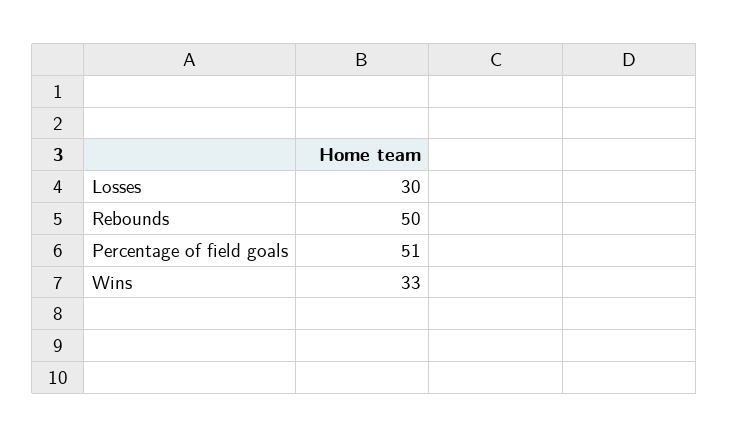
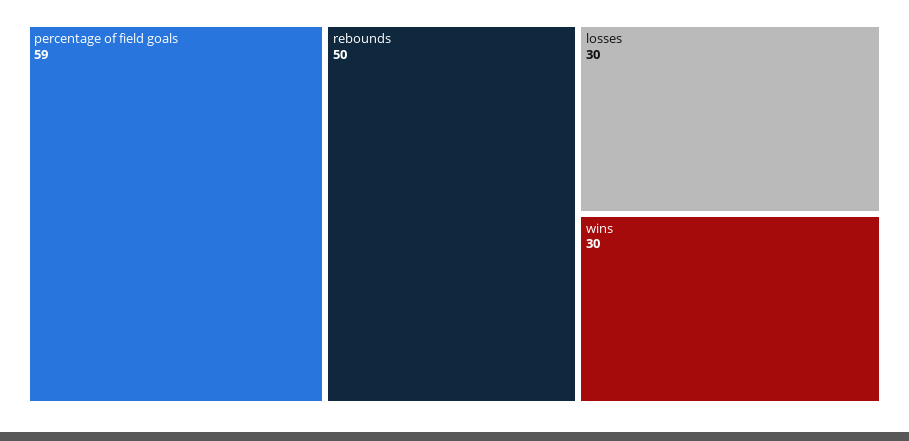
Percentage of field goals: 51 -> 59
Wins: 33 -> 30

